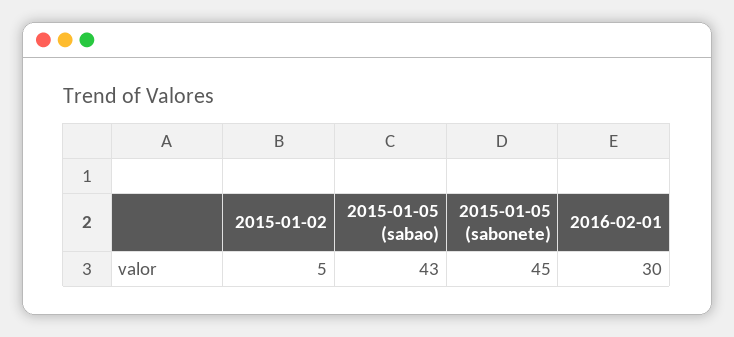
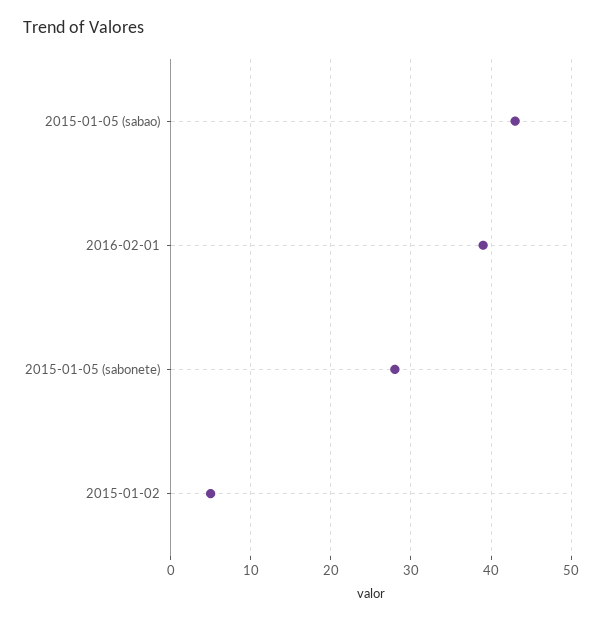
2015-01-05 (sabonete): 45 -> 28
2016-02-01: 30 -> 39

